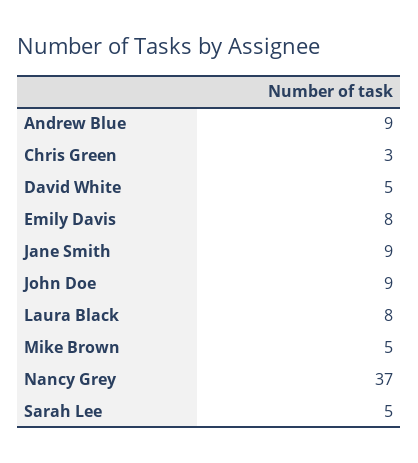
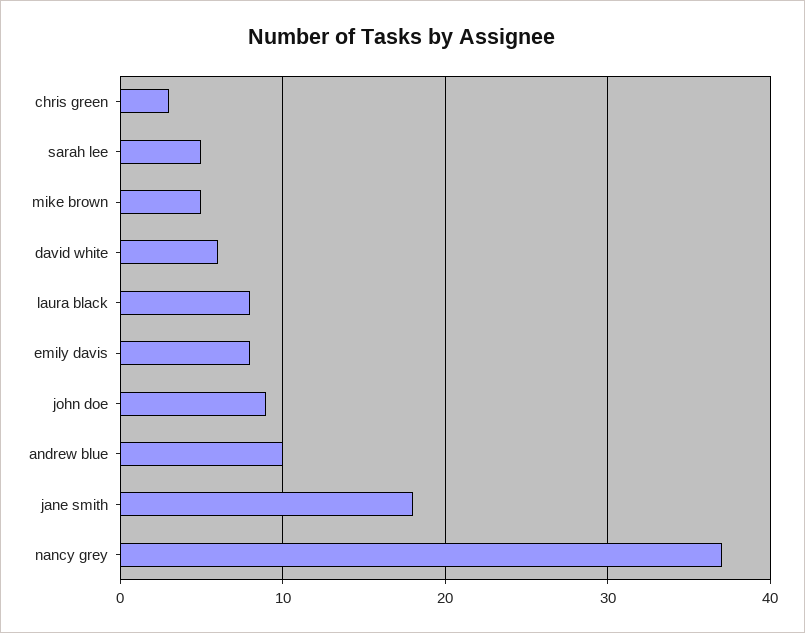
Andrew Blue: 9 -> 10
David White: 5 -> 6
Jane Smith: 9 -> 18

